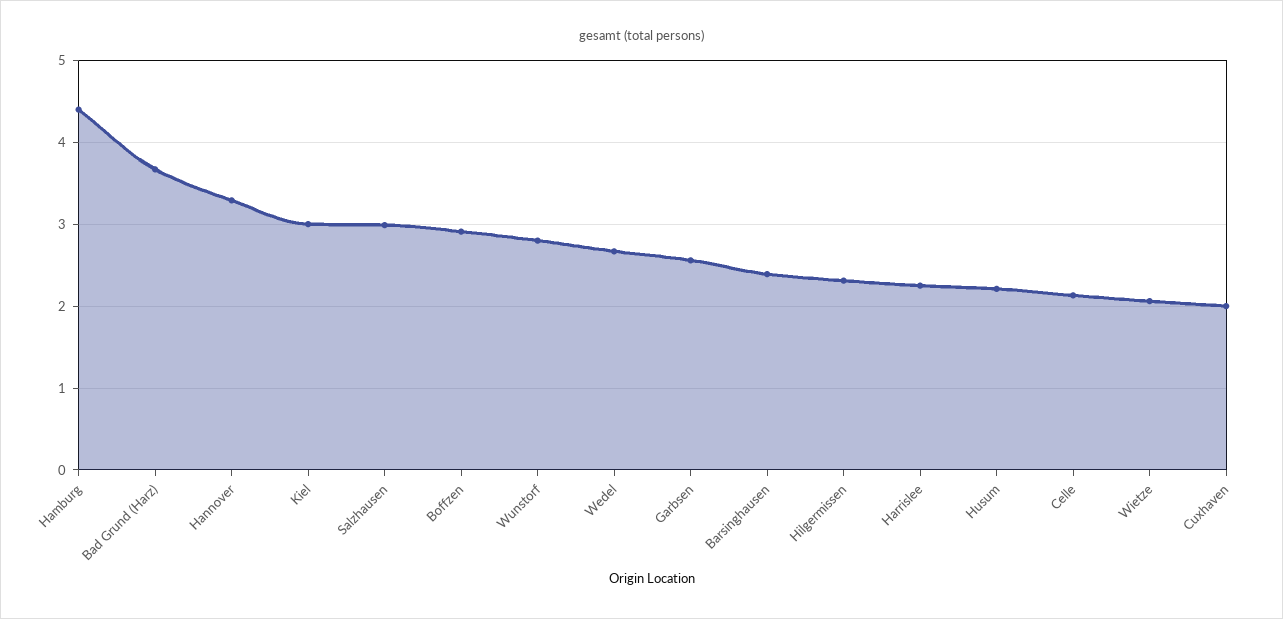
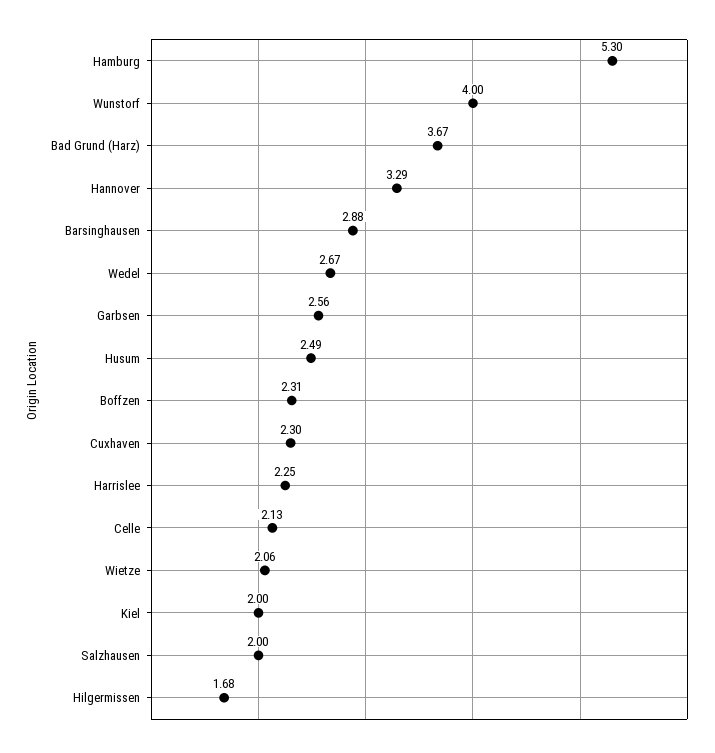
Hamburg: 4.4 -> 5.3
Kiel: 3 -> 2
Salzhausen: 3 -> 2
Boffzen: 2.9 -> 2.31
Wunstorf: 2.8 -> 4
Barsinghausen: 2.4 -> 2.88
Hilgermissen: 2.3 -> 1.68
Husum: 2.2 -> 2.49
Cuxhaven: 2 -> 2.3

